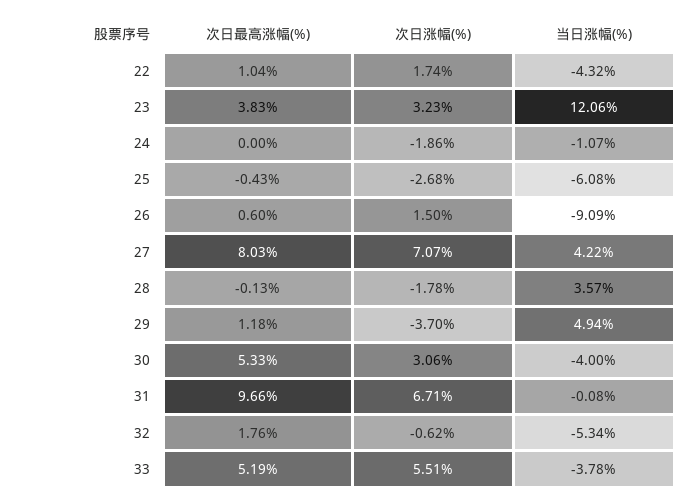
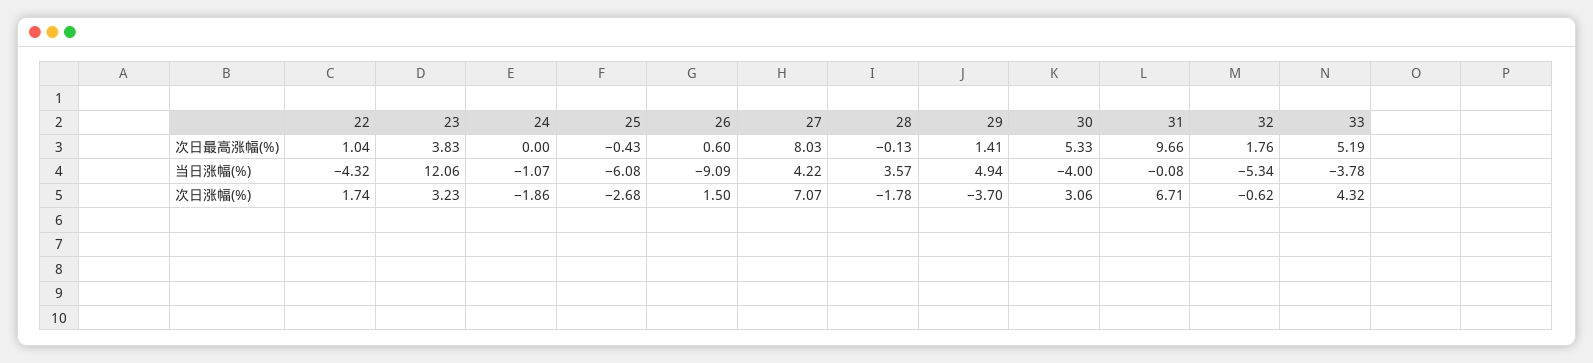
次日最高涨幅(%), 29: 1.18 -> 1.41
次日涨幅(%), 33: 5.51 -> 4.32

